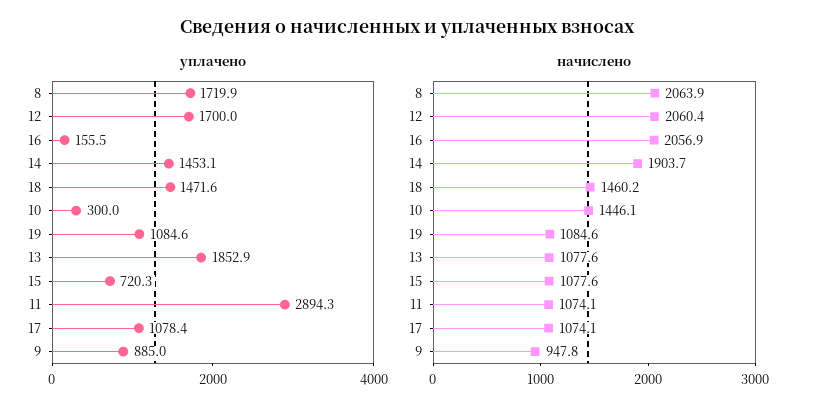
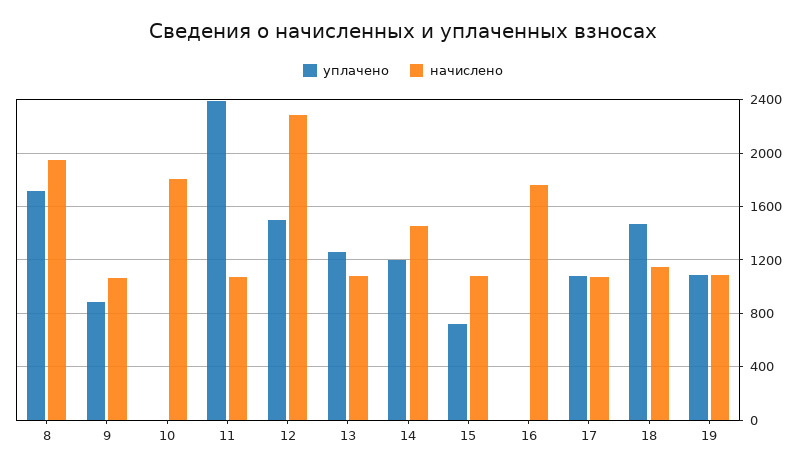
уплачено, 12: 1700 -> 1500
уплачено, 16: 155.5 -> 0
уплачено, 14: 1453.1 -> 1200
уплачено, 10: 300 -> 0
уплачено, 13: 1852.9 -> 1250
уплачено, 11: 2894.3 -> 2400
начислено, 8: 2063.9 -> 1950
начислено, 12: 2060.4 -> 2300
начислено, 16: 2056.9 -> 1750
начислено, 14: 1903.7 -> 1450
начислено, 18: 1460.2 -> 1150
начислено, 10: 1446.1 -> 1800
начислено, 9: 947.8 -> 1050

